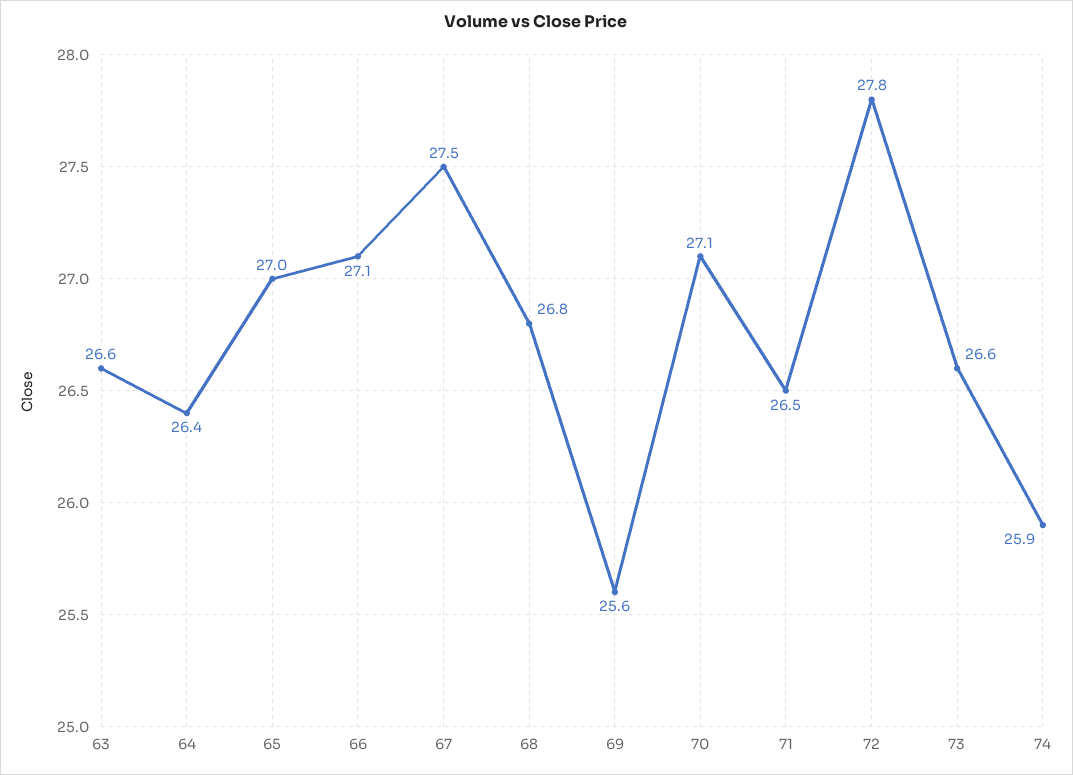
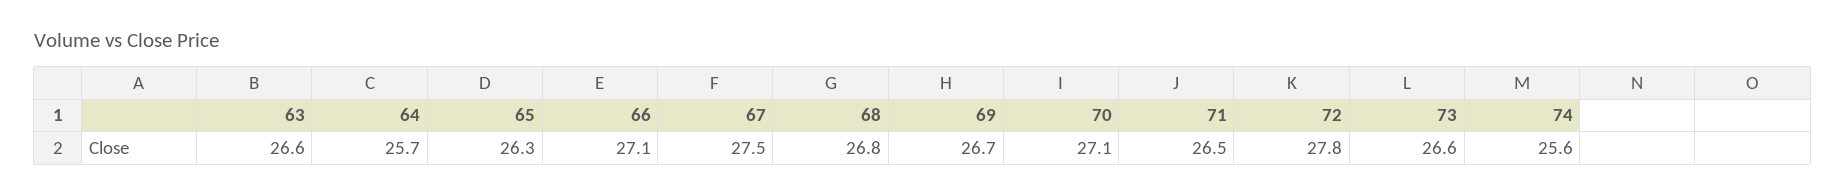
64: 26.4 -> 25.7
65: 27 -> 26.3
69: 25.6 -> 26.7
74: 25.9 -> 25.6

